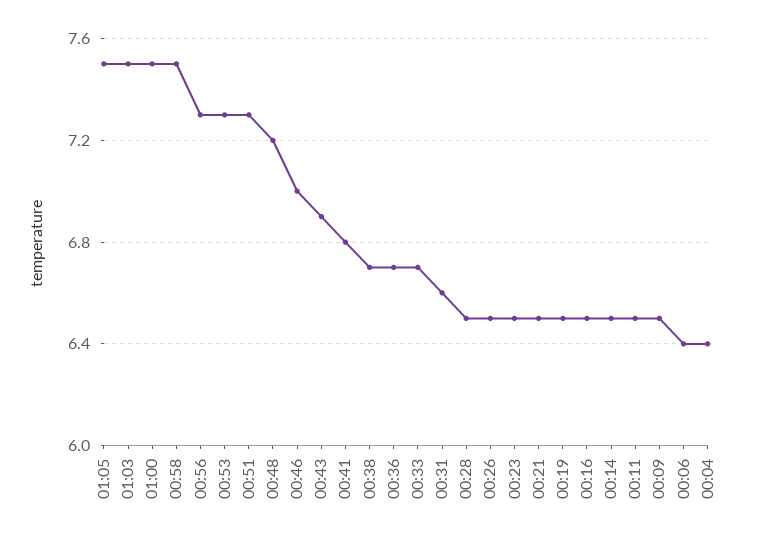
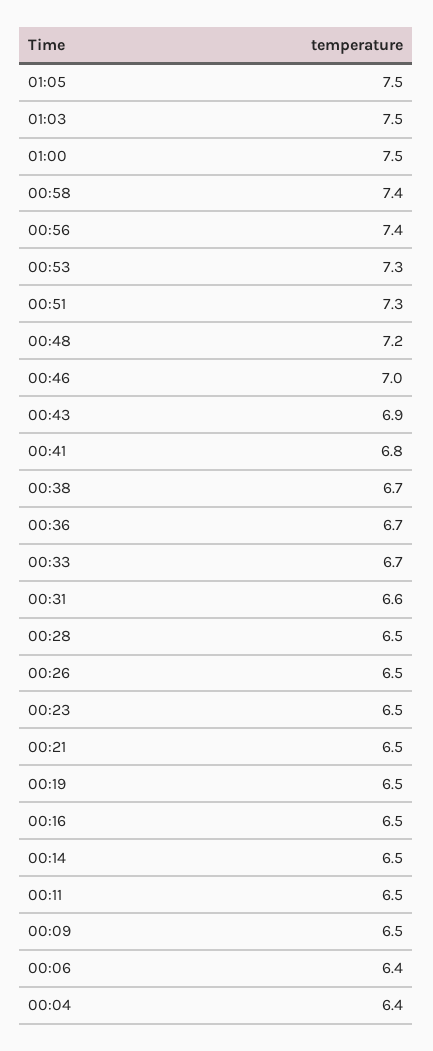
00:58: 7.5 -> 7.4
00:56: 7.3 -> 7.4

